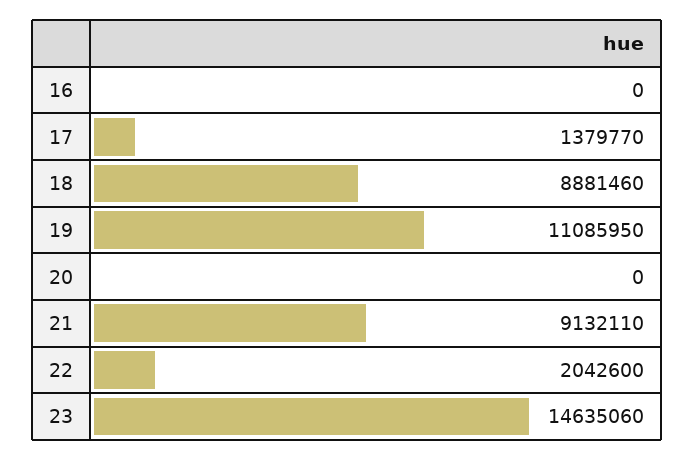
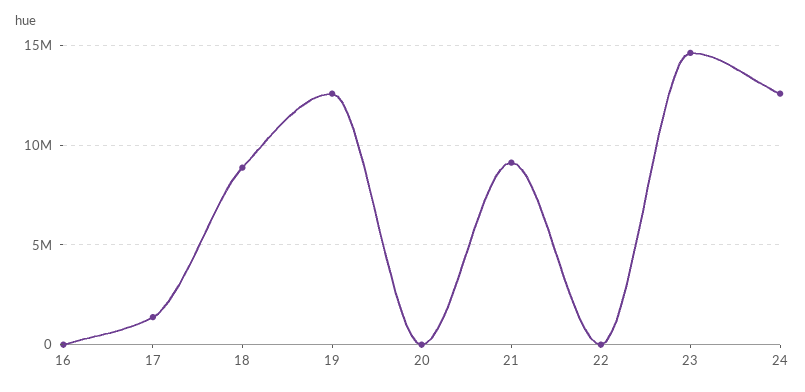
19: 11085950 -> 12500000
22: 2042600 -> 0
24: none -> 12500000

